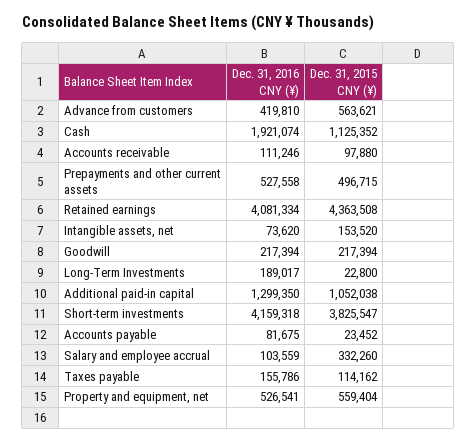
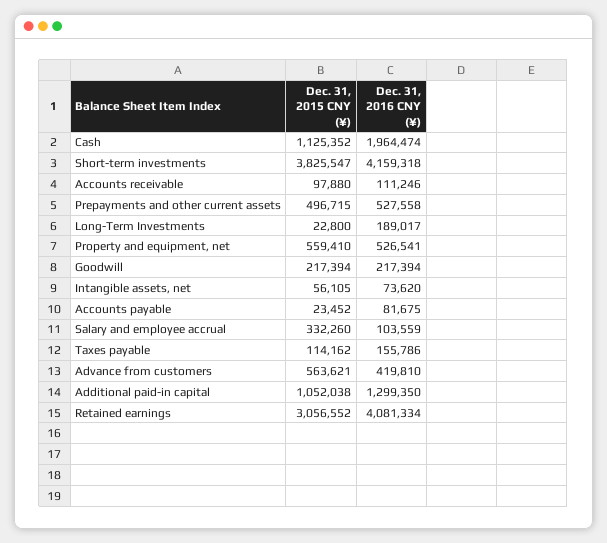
Dec. 31, 2016 CNY (¥), Cash: 1921074 -> 1964474
Dec. 31, 2015 CNY (¥), Retained earnings: 4363508 -> 3056552
Dec. 31, 2015 CNY (¥), Intangible assets, net: 153520 -> 56105
Dec. 31, 2015 CNY (¥), Property and equipment, net: 559404 -> 559410

